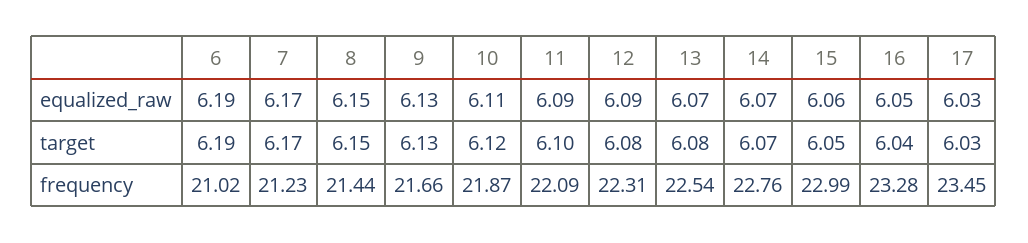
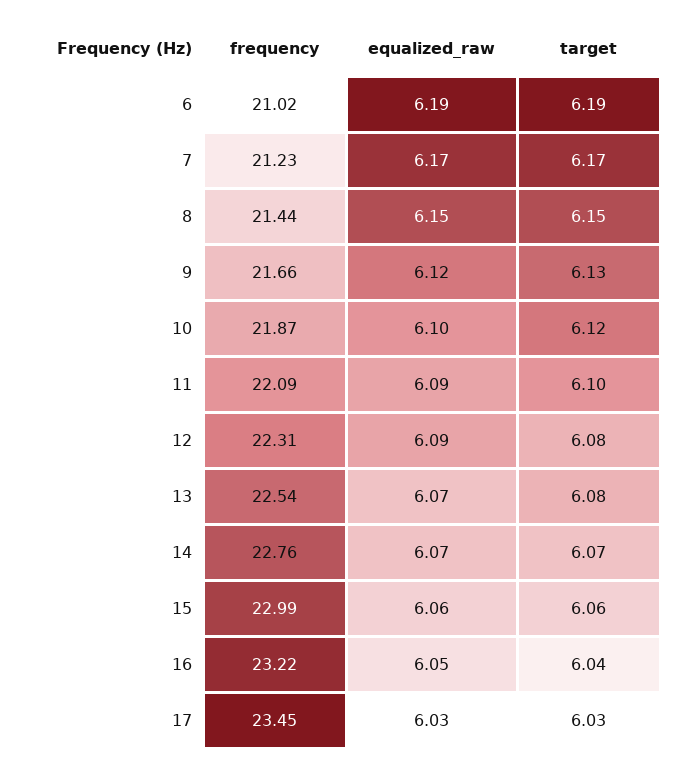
9, equalized_raw: 6.13 -> 6.12
10, equalized_raw: 6.11 -> 6.1
15, target: 6.05 -> 6.06
16, frequency: 23.28 -> 23.22

